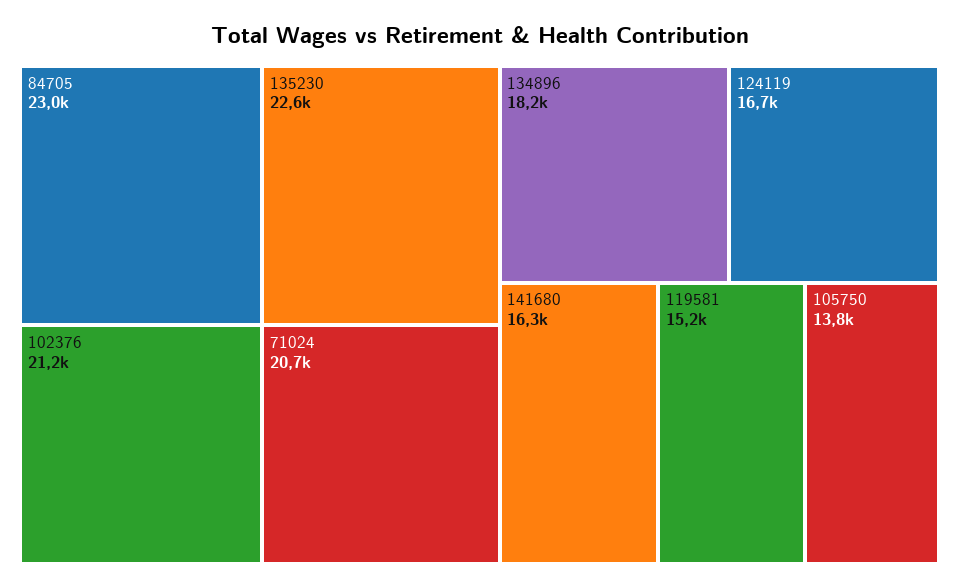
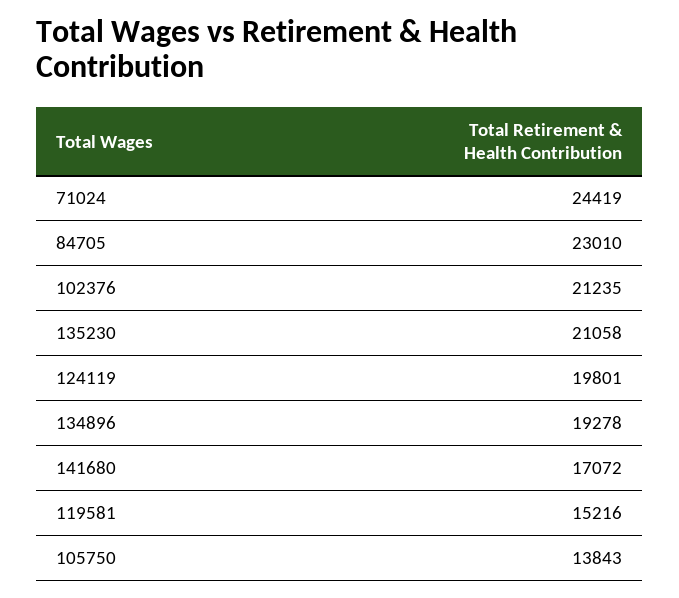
135230: 22600 -> 21058
71024: 20700 -> 24419
134896: 18200 -> 19278
124119: 16700 -> 19801
141680: 16300 -> 17072

